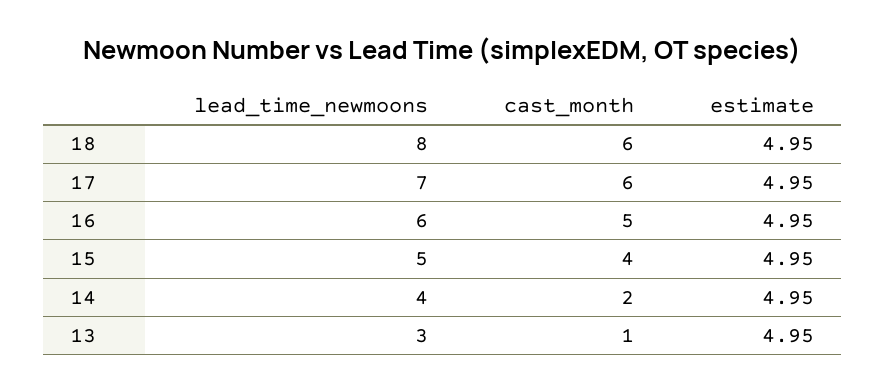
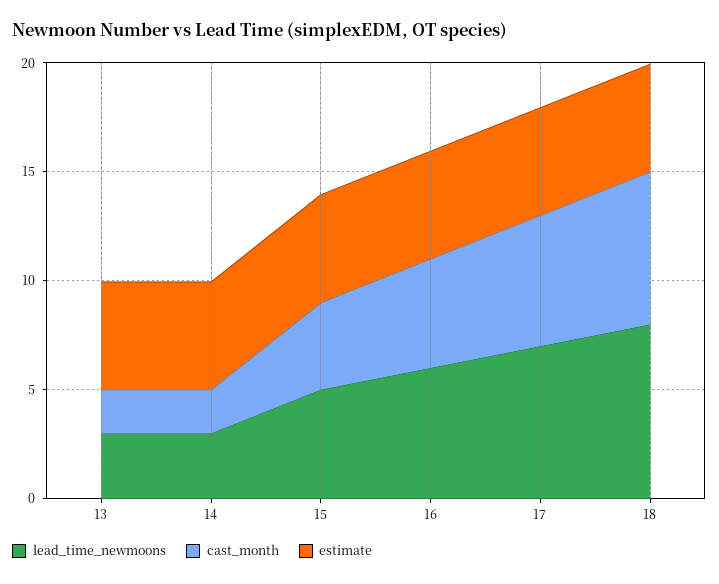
cast_month, 18: 6 -> 7
lead_time_newmoons, 14: 4 -> 3
cast_month, 13: 1 -> 2

